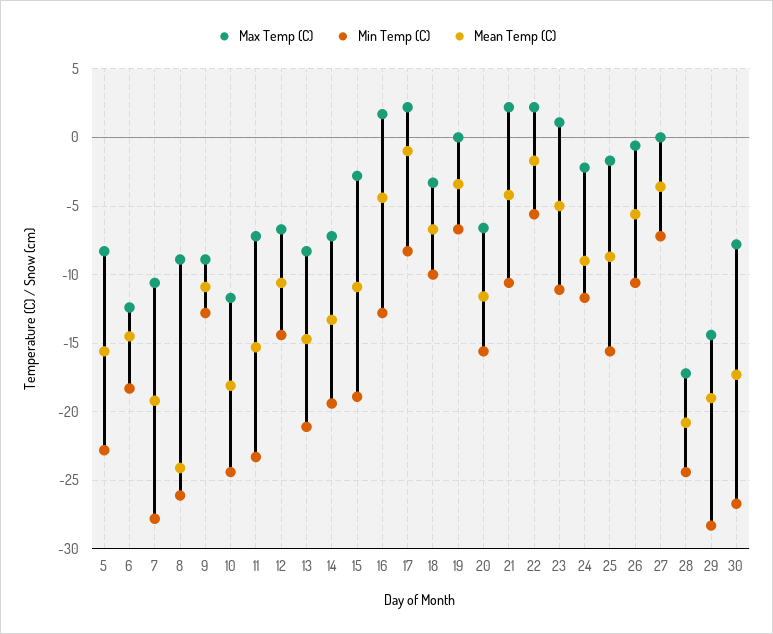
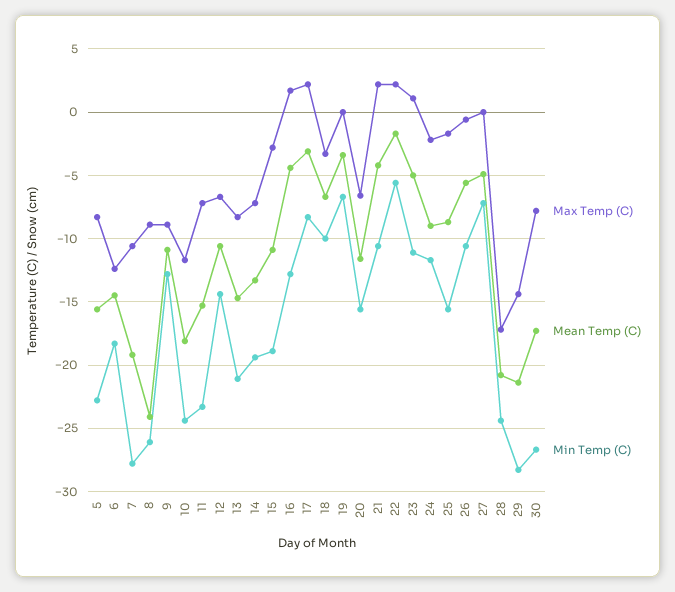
Mean Temp (C), 17: -1 -> -3
Mean Temp (C), 27: -3.5 -> -5
Mean Temp (C), 29: -19 -> -21.5

